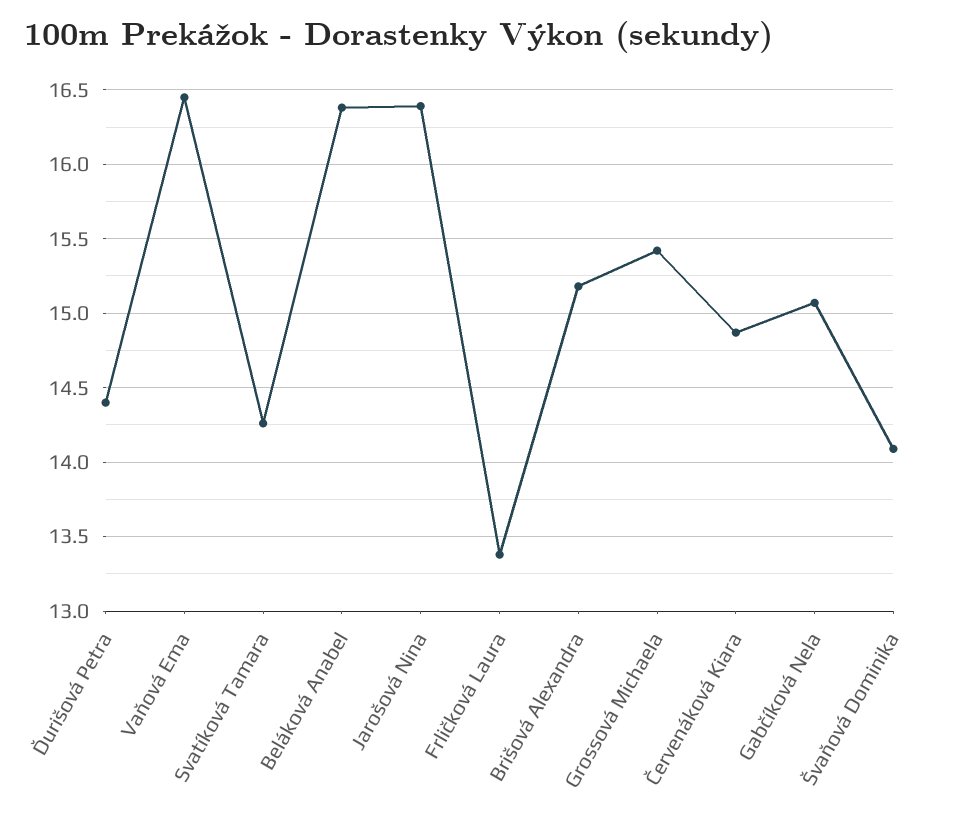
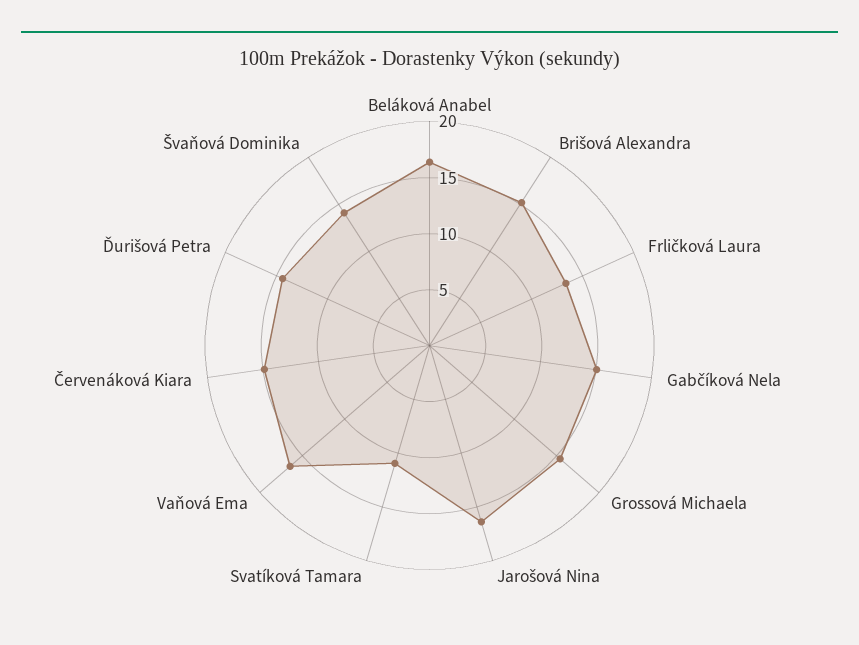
Svatíková Tamara: 14.25 -> 11

